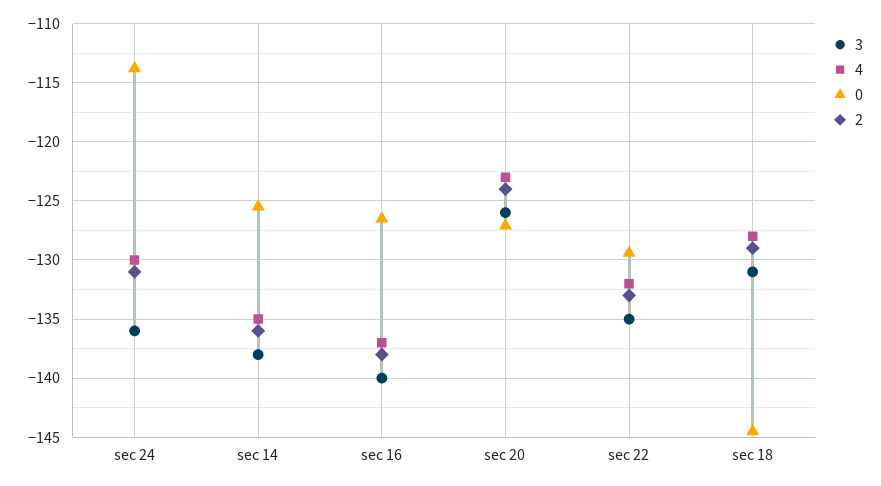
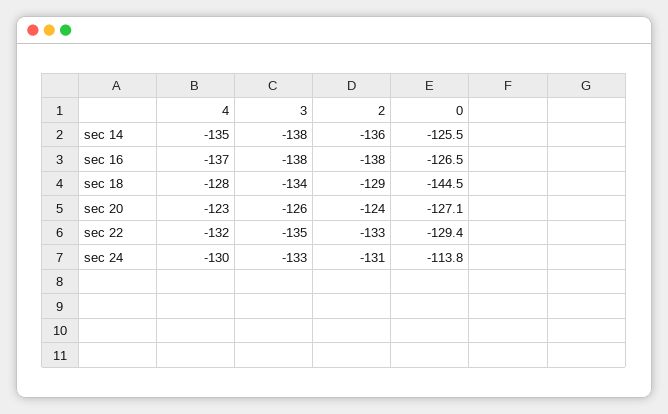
3, sec 24: -136 -> -133
3, sec 16: -140 -> -138
3, sec 18: -131 -> -134

